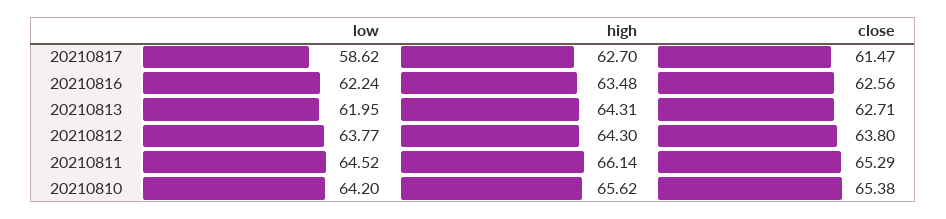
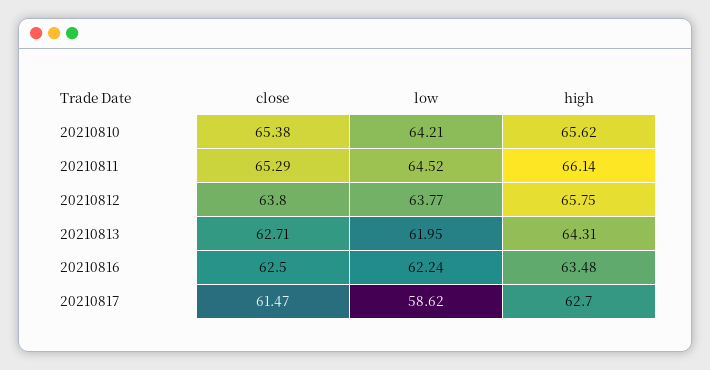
close, 20210816: 62.56 -> 62.5
high, 20210812: 64.3 -> 65.75
low, 20210810: 64.2 -> 64.21

